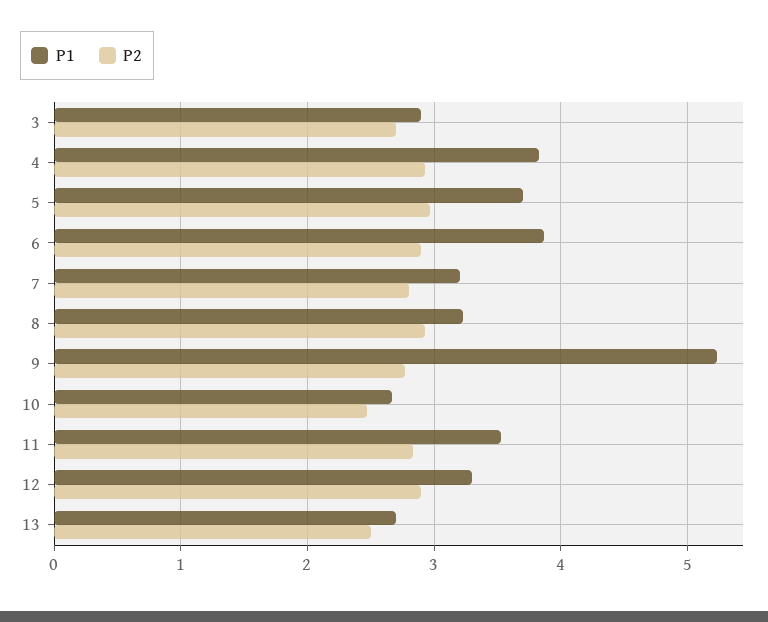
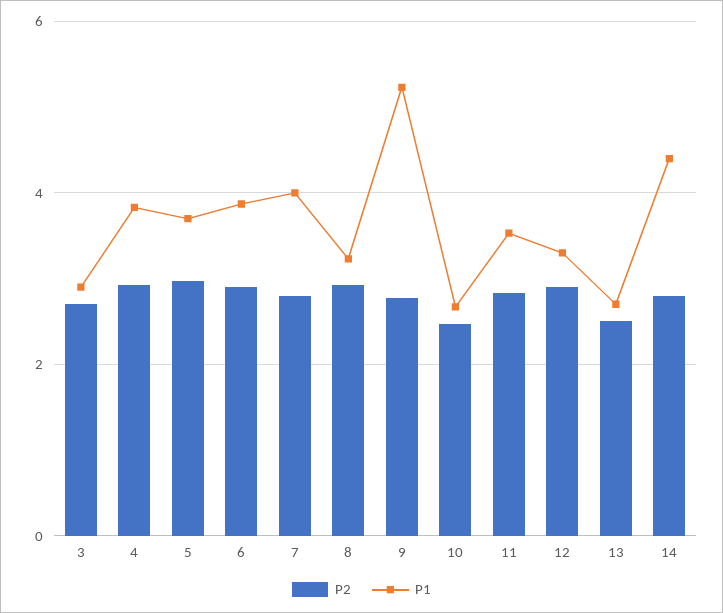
P1, 7: 3.2 -> 4
P2, 14: none -> 2.8
P1, 14: none -> 4.4

